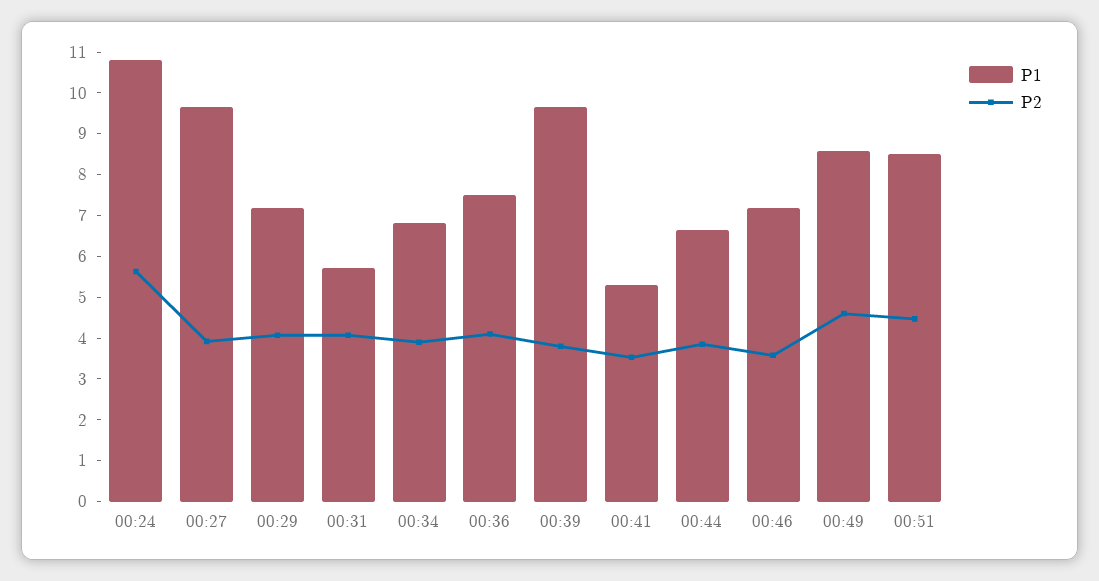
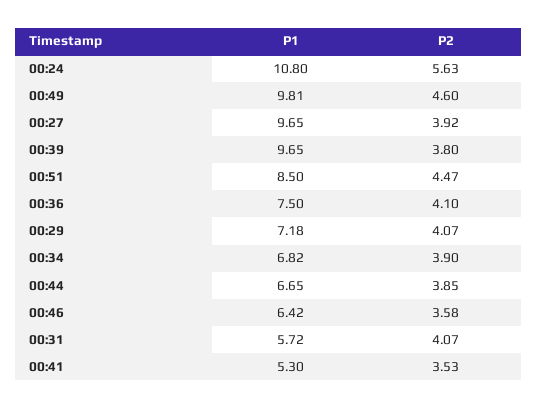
P1, 00:46: 7.2 -> 6.42
P1, 00:49: 8.6 -> 9.81

